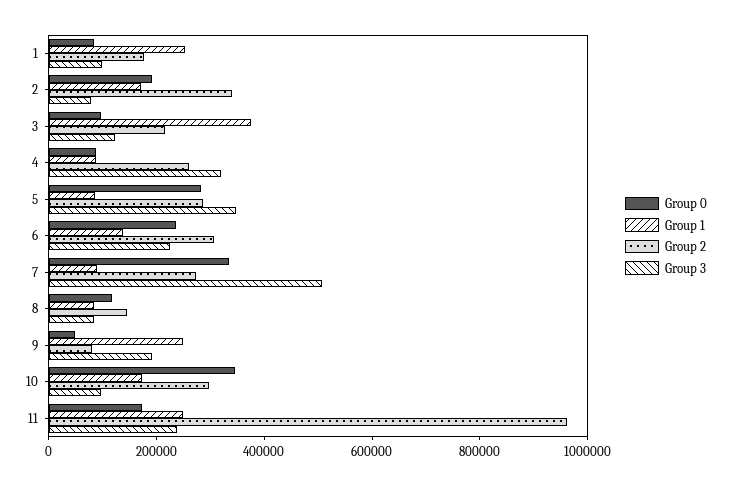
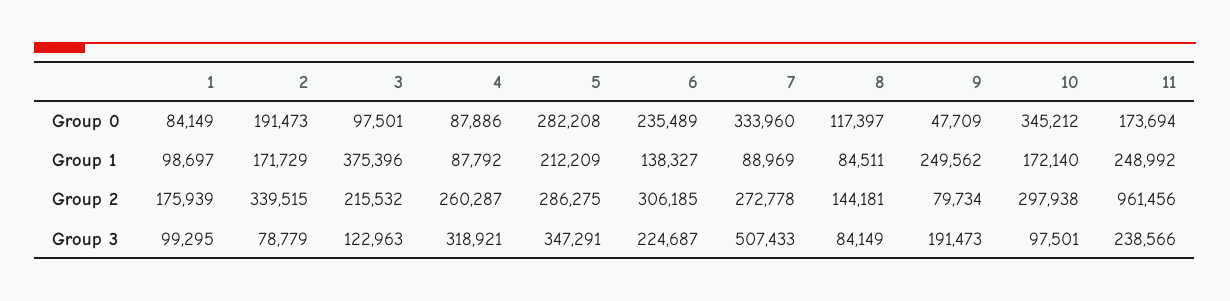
Group 1, 1: 250000 -> 98697
Group 1, 5: 100000 -> 212209

